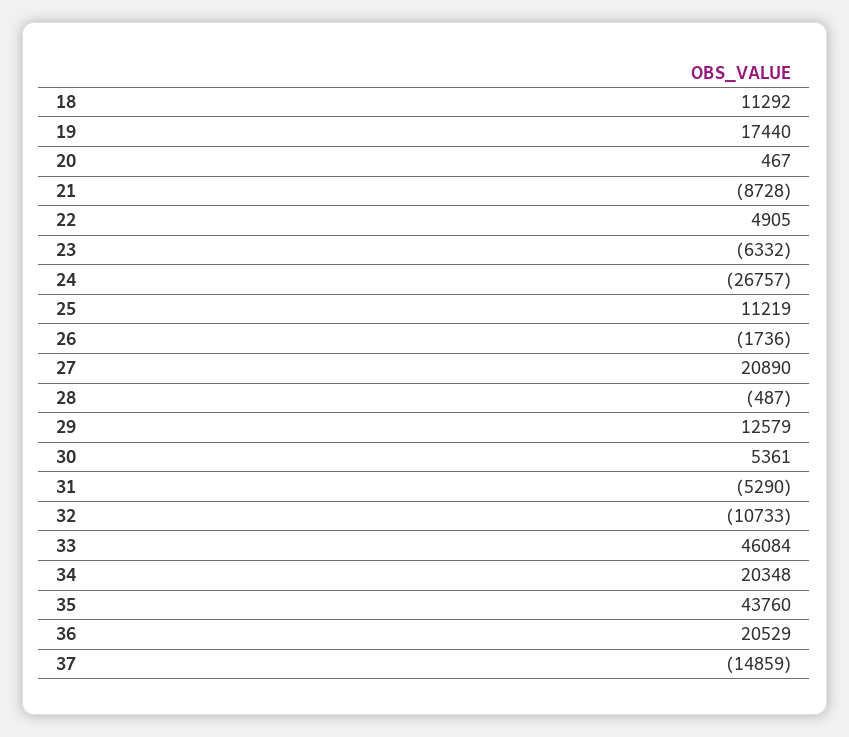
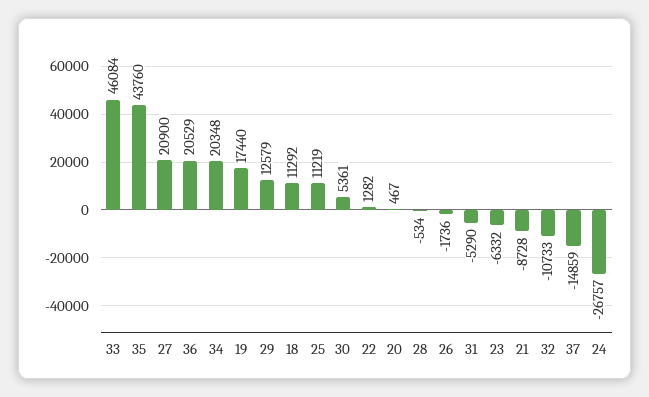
22: 4905 -> 1282
27: 20890 -> 20900
28: -487 -> -534

